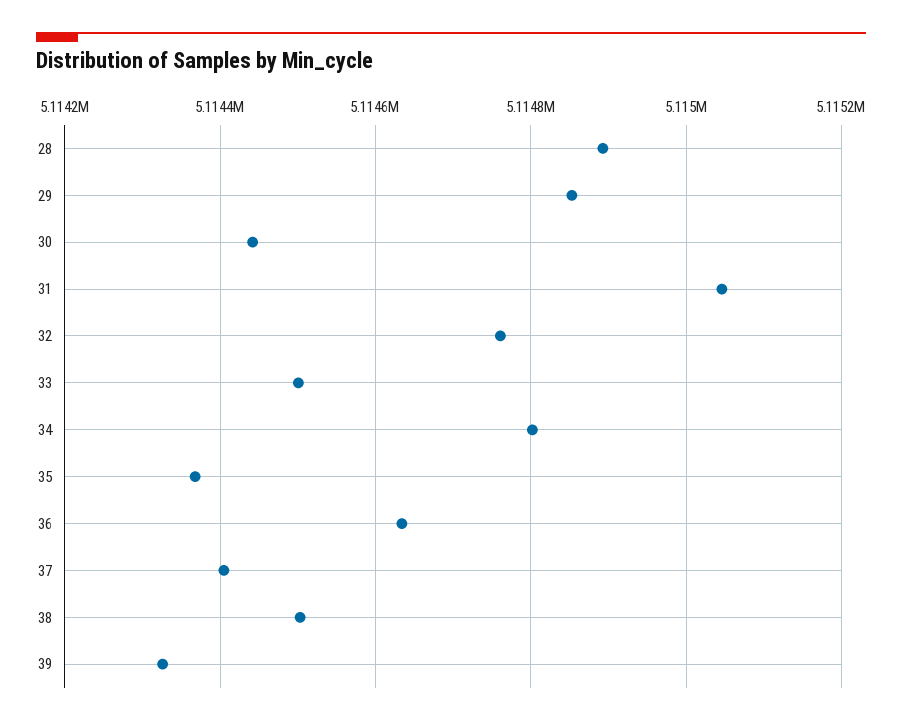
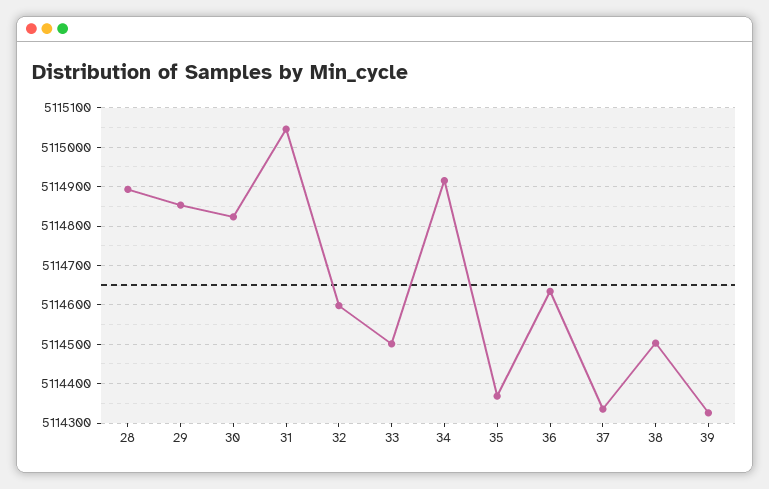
30: 5114440 -> 5114820
32: 5114760 -> 5114600
34: 5114800 -> 5114920
37: 5114400 -> 5114340

